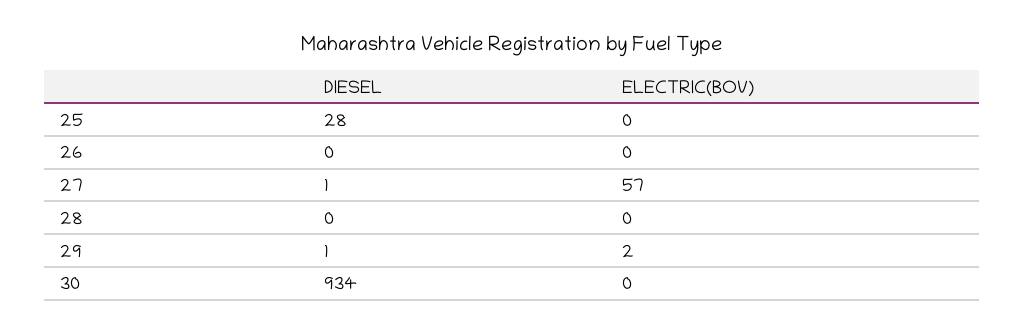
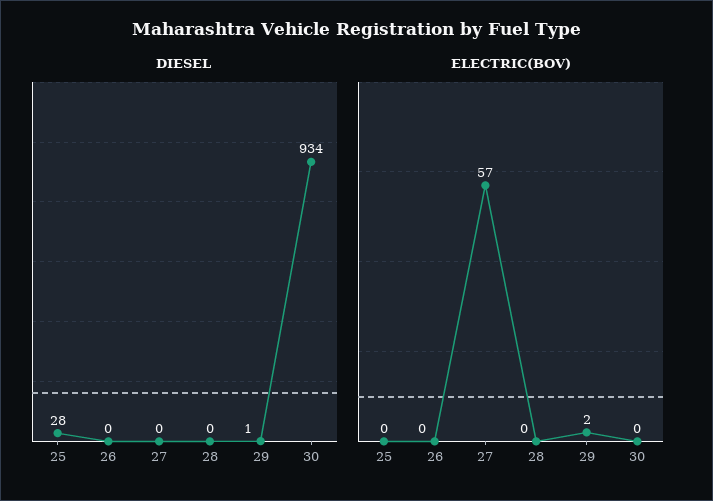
DIESEL, 27: 1 -> 0

